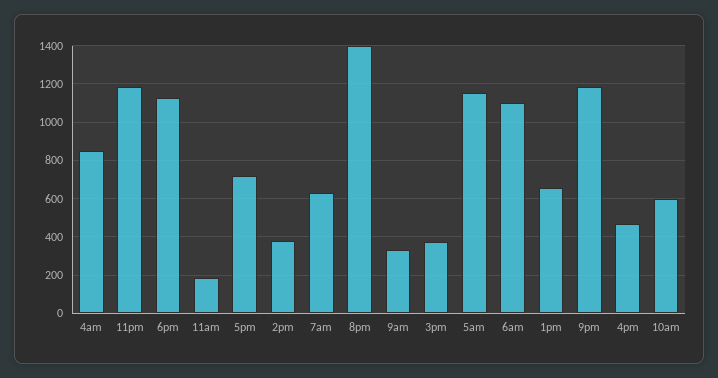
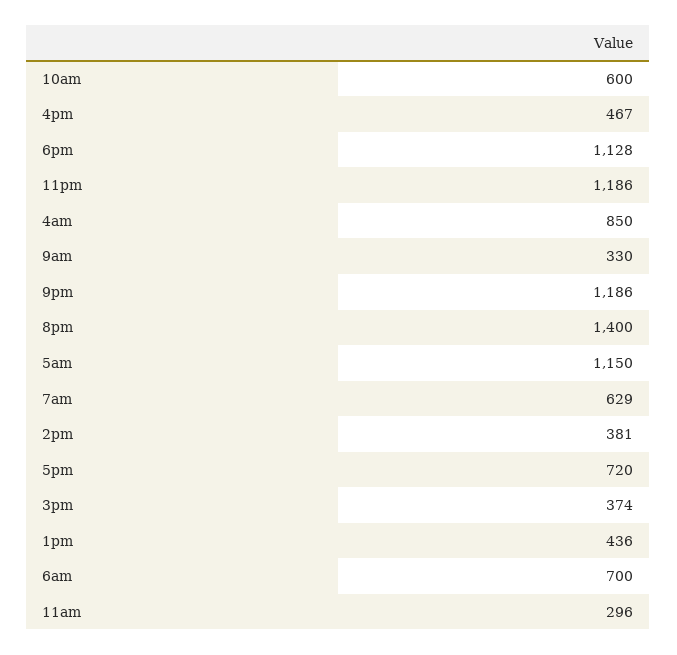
11am: 200 -> 296
6am: 1100 -> 700
1pm: 650 -> 436

